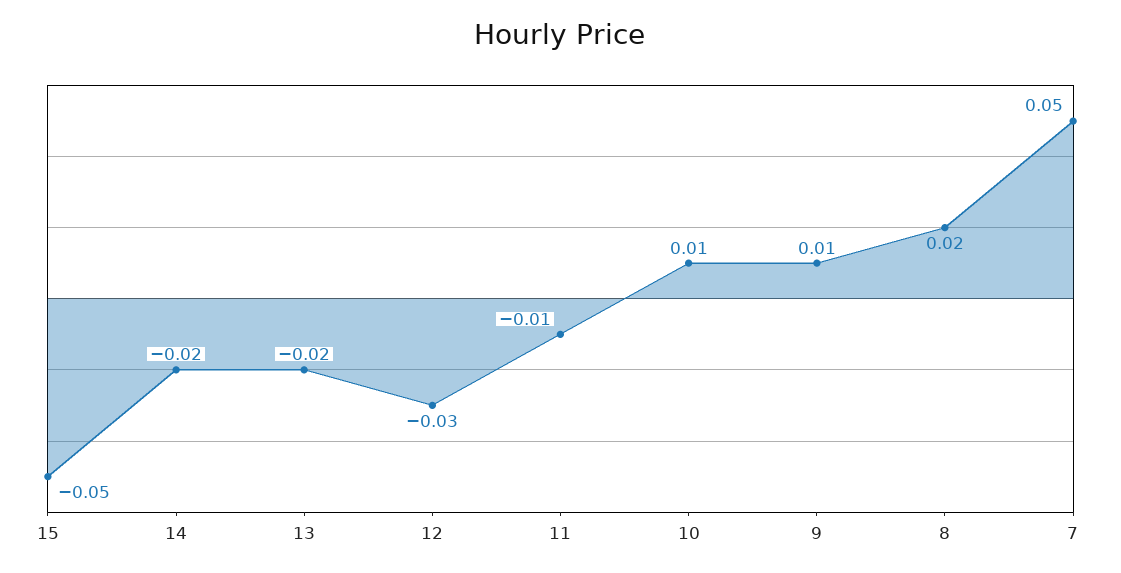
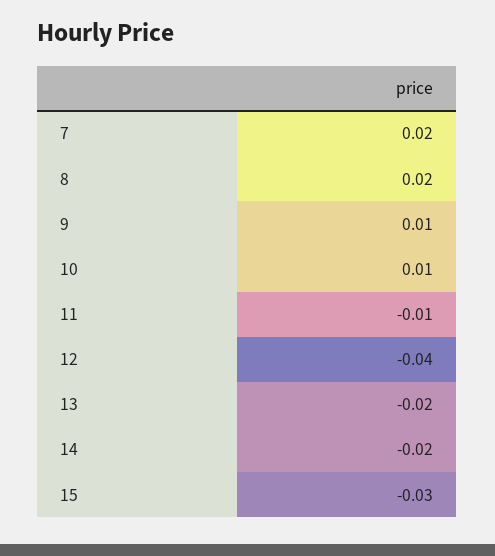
15: -0.05 -> -0.03
12: -0.03 -> -0.04
7: 0.05 -> 0.02

